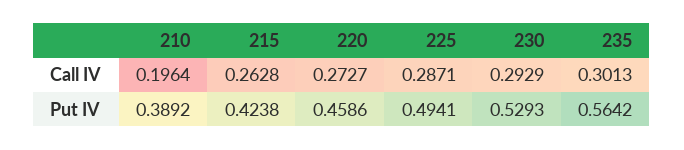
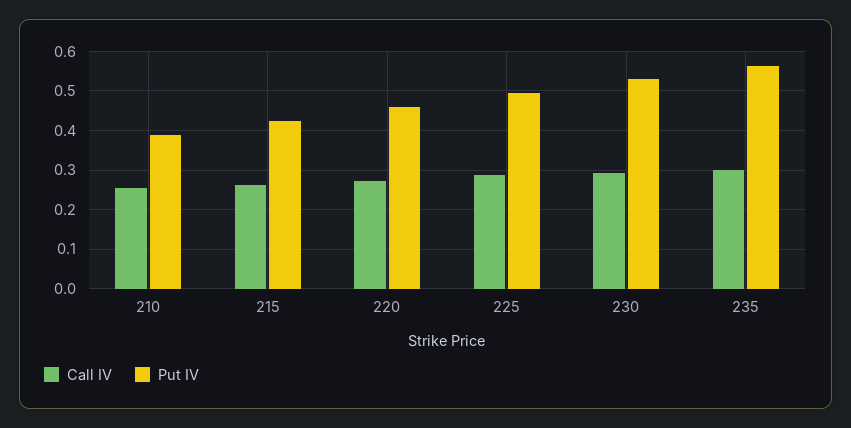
Call IV, 210: 0.1964 -> 0.26

